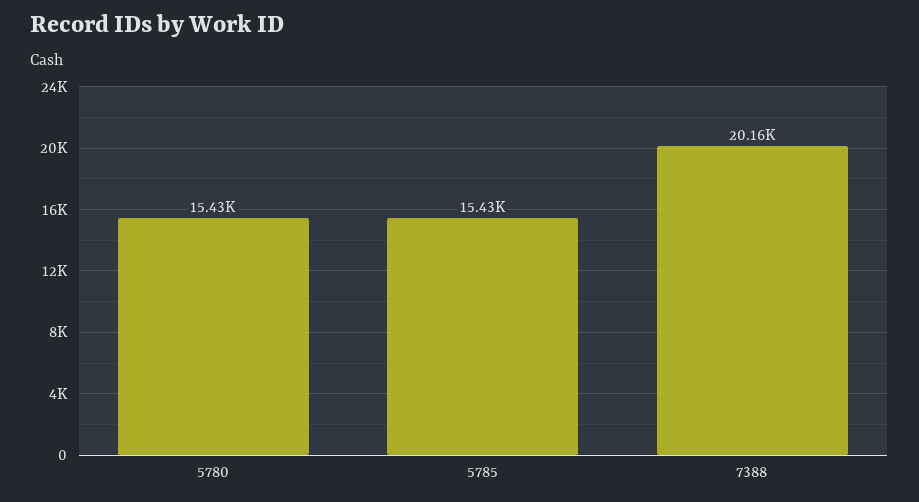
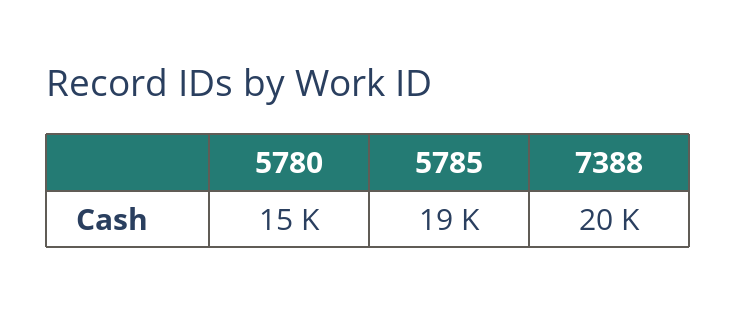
5785: 15430 -> 19000

